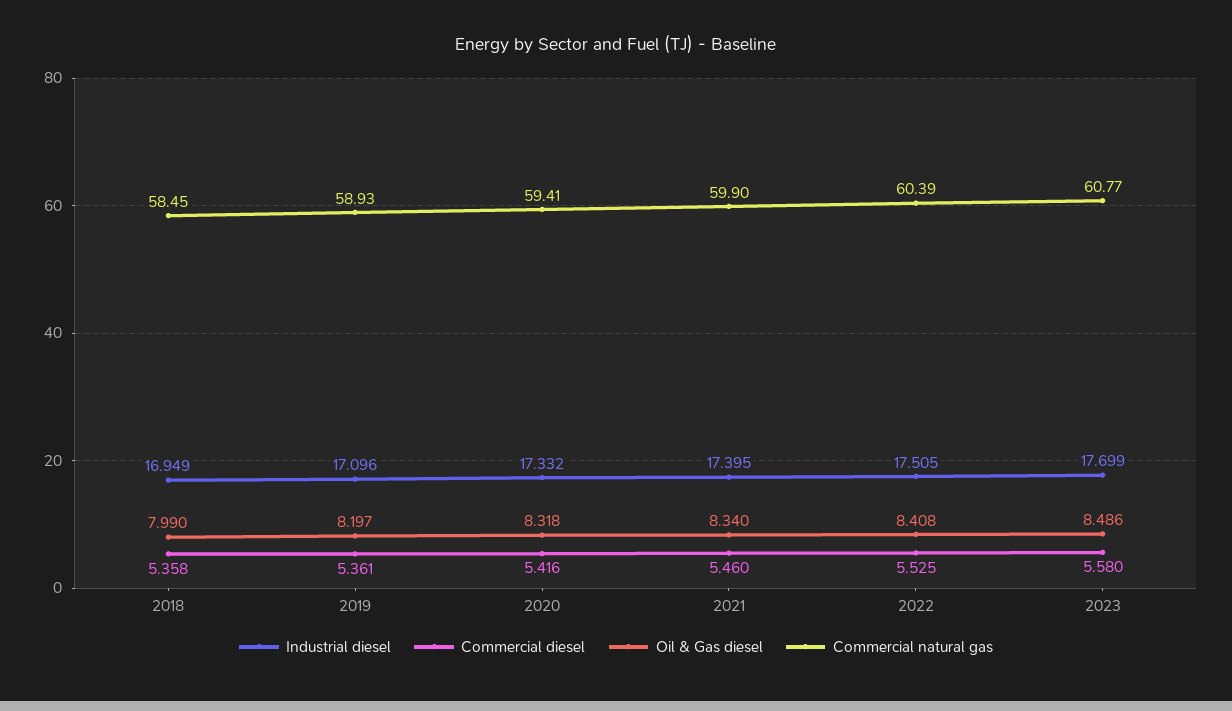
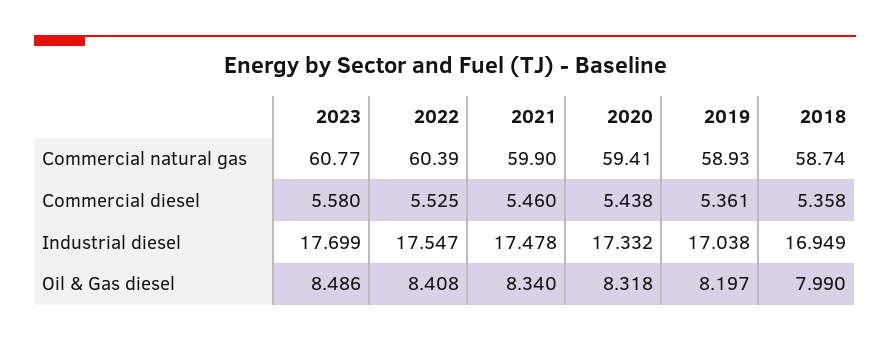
Commercial natural gas, 2018: 58.45 -> 58.74
Industrial diesel, 2019: 17.096 -> 17.038
Commercial diesel, 2020: 5.416 -> 5.438
Industrial diesel, 2021: 17.395 -> 17.478
Industrial diesel, 2022: 17.505 -> 17.547

